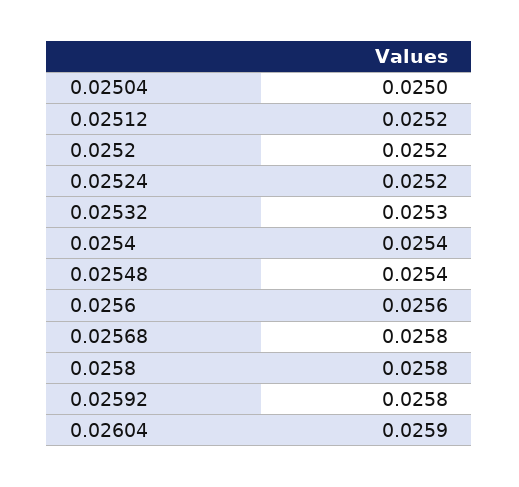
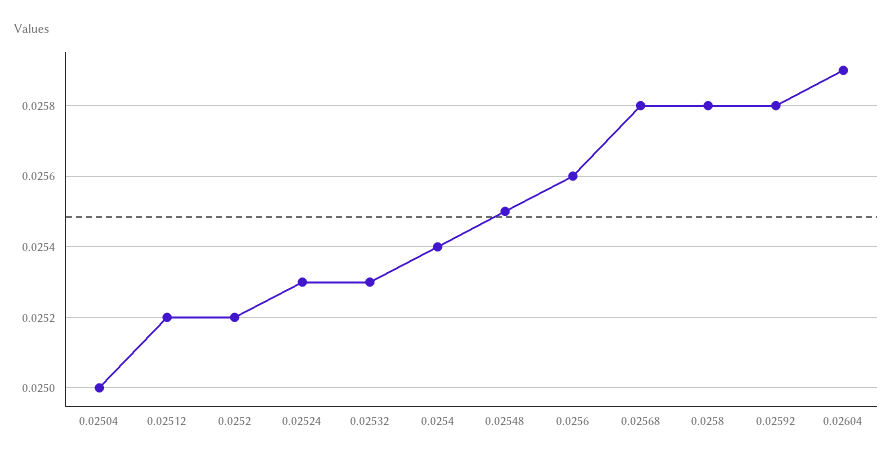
0.02524: 0.0252 -> 0.0253
0.02548: 0.0254 -> 0.0255

